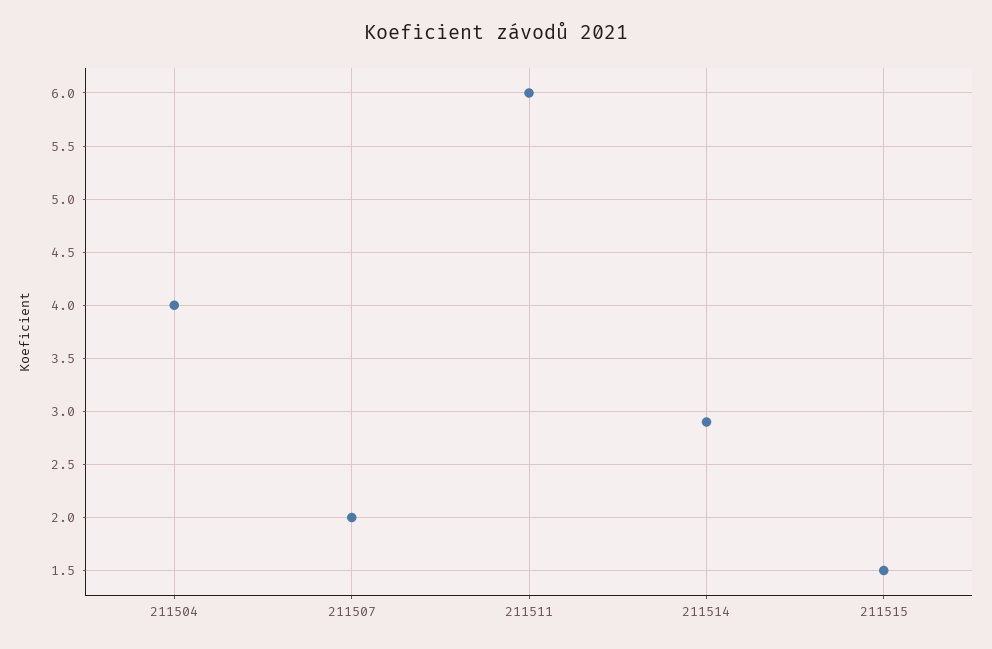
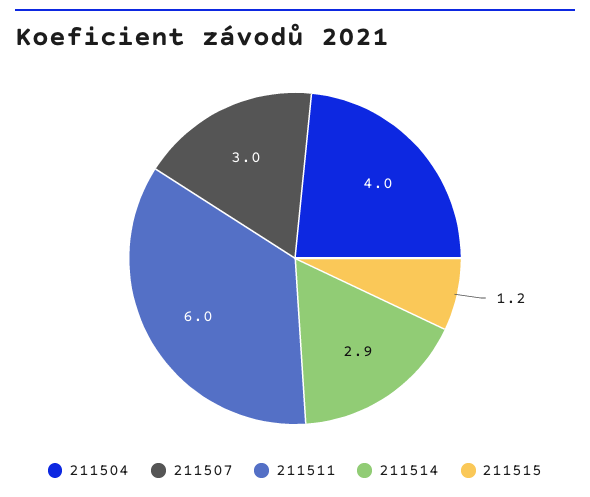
211507: 2 -> 3
211515: 1.5 -> 1.2

